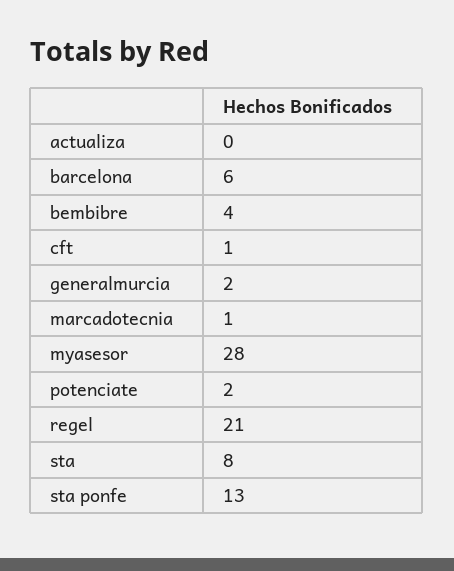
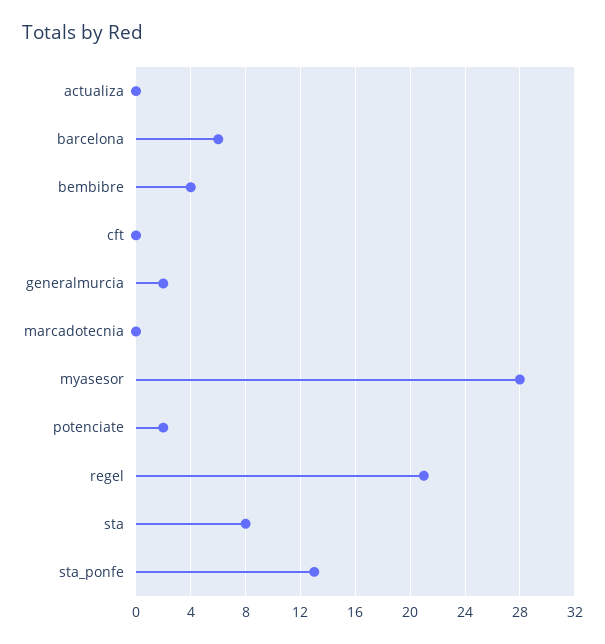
cft: 1 -> 0
marcadotecnia: 1 -> 0

